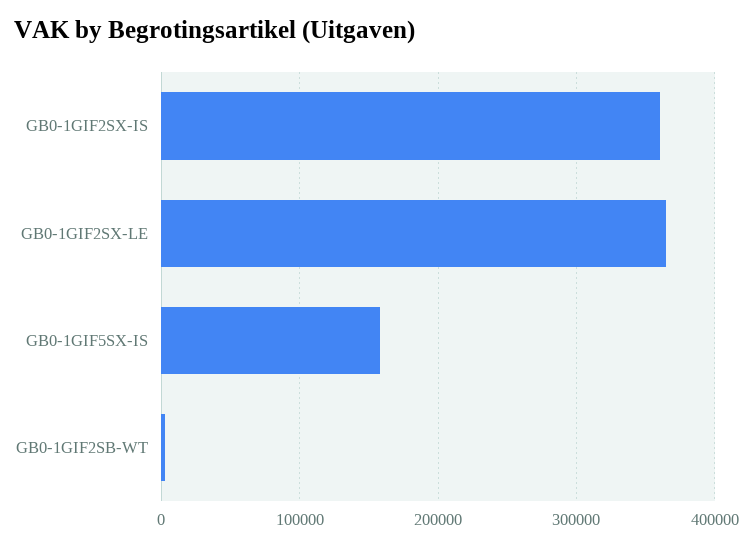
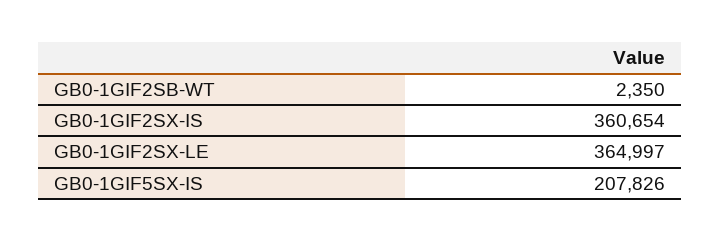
GB0-1GIF5SX-IS: 160000 -> 207826

